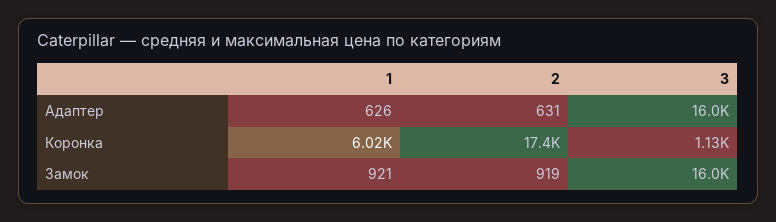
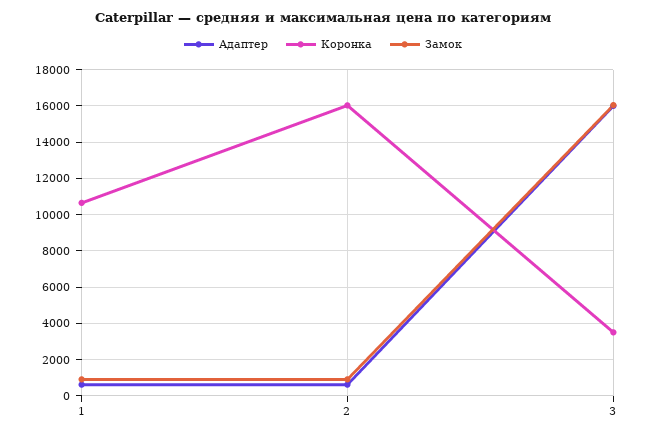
Коронка, 1: 6020 -> 10500
Коронка, 2: 17400 -> 16000
Коронка, 3: 1130 -> 3500

